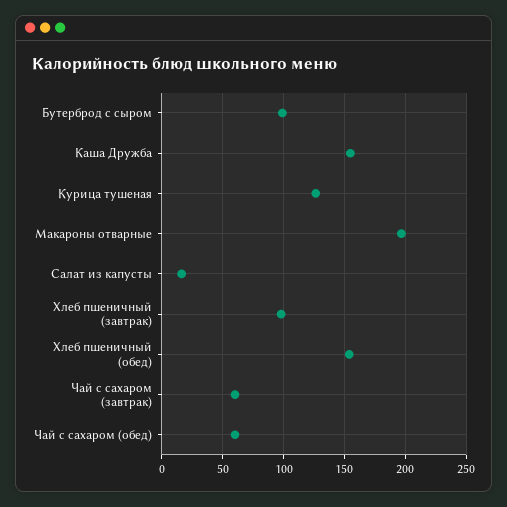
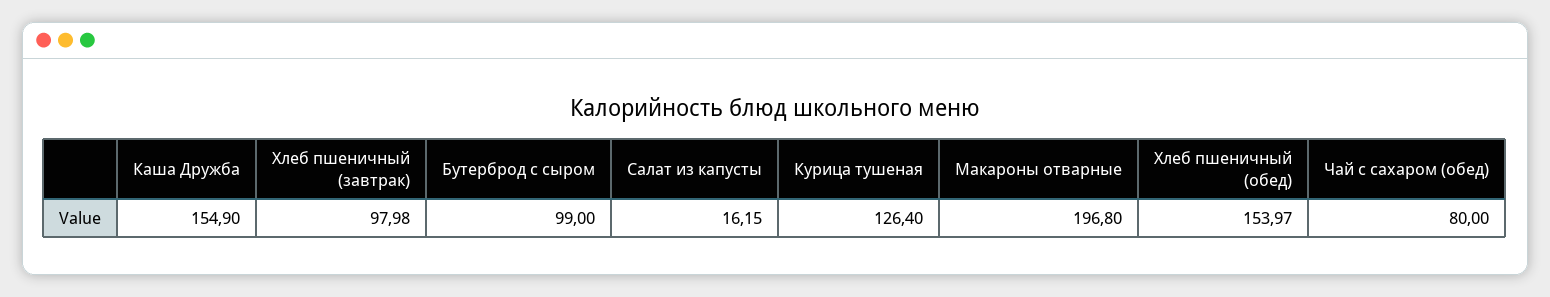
Чай с сахаром (завтрак): 60 -> none
Чай с сахаром (обед): 60 -> 80

